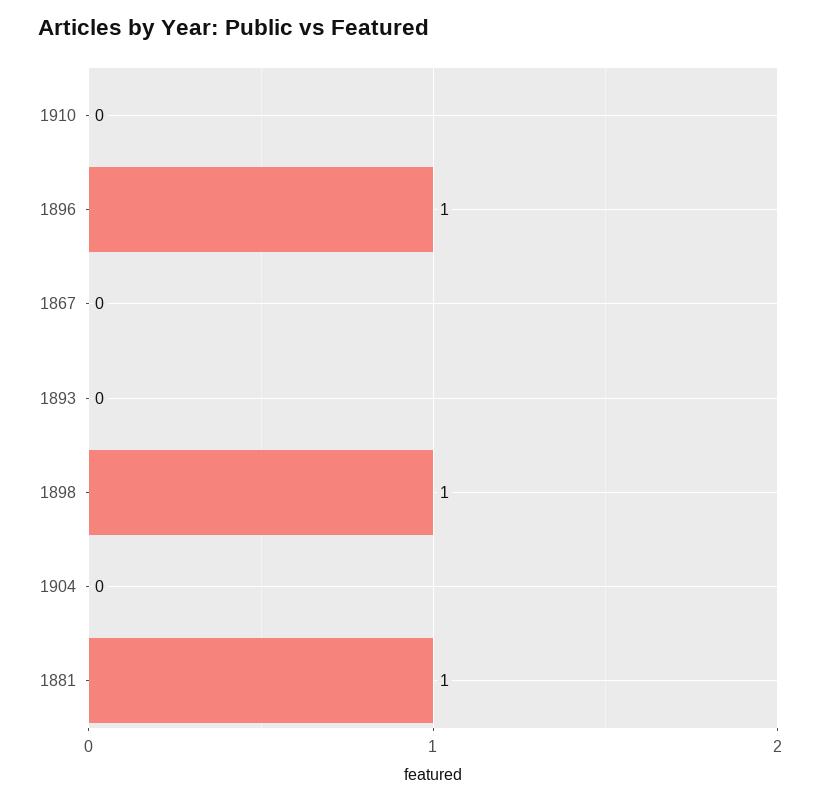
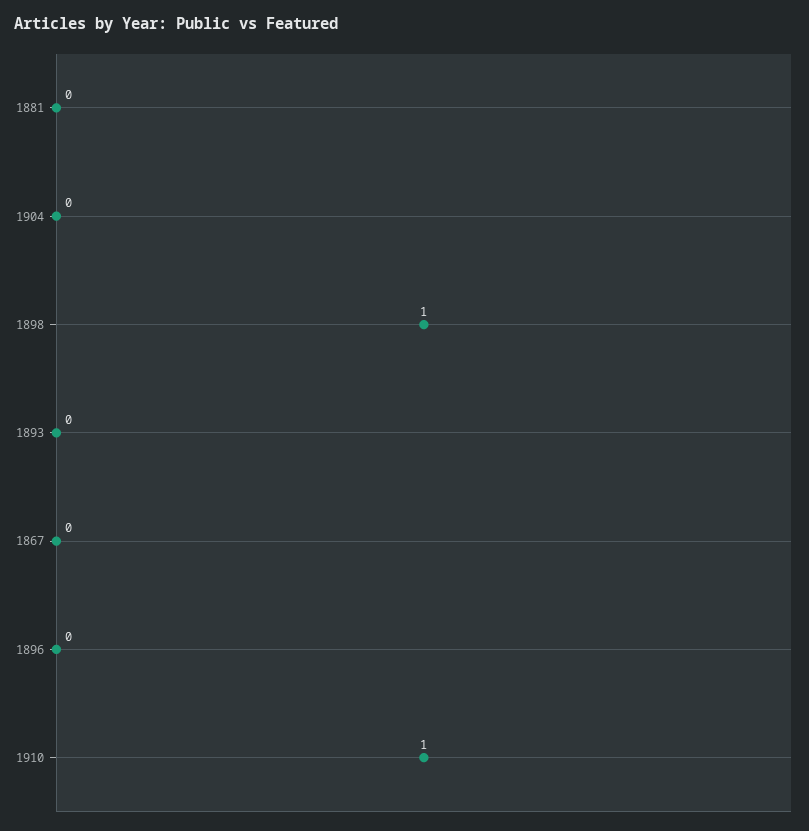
1910: 0 -> 1
1896: 1 -> 0
1881: 1 -> 0

